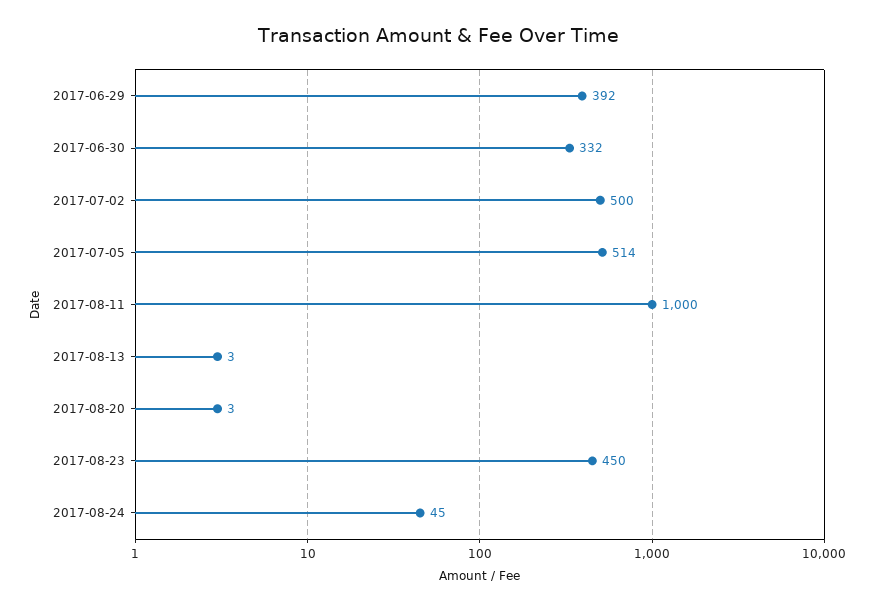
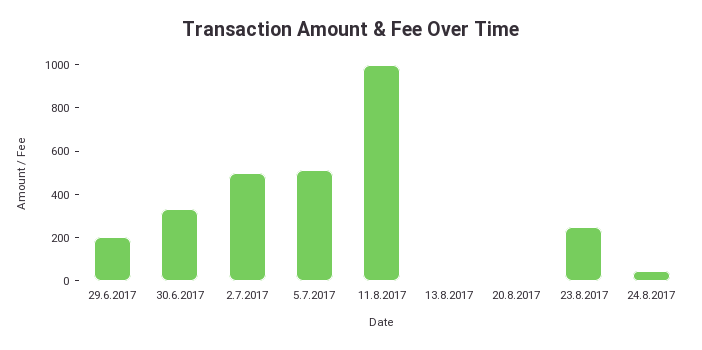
2017-06-29: 392 -> 200
2017-08-23: 450 -> 250

